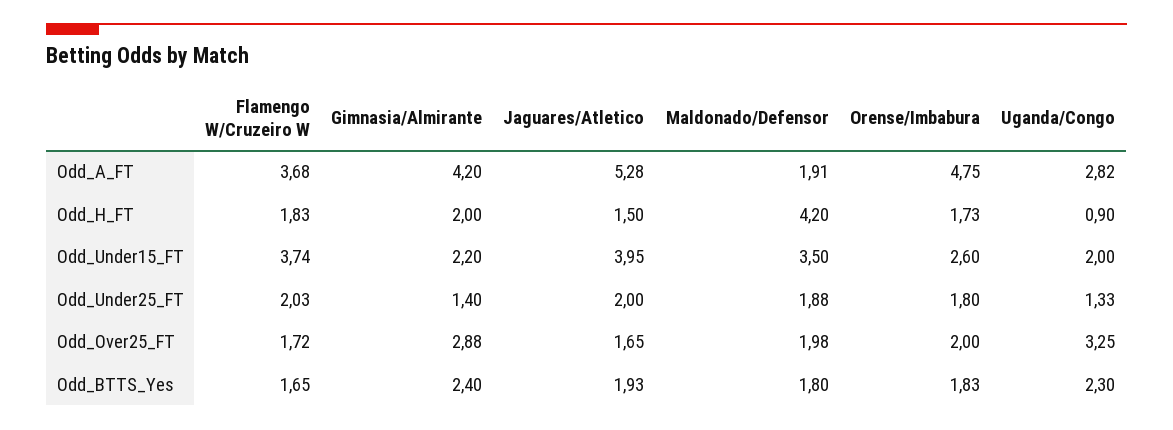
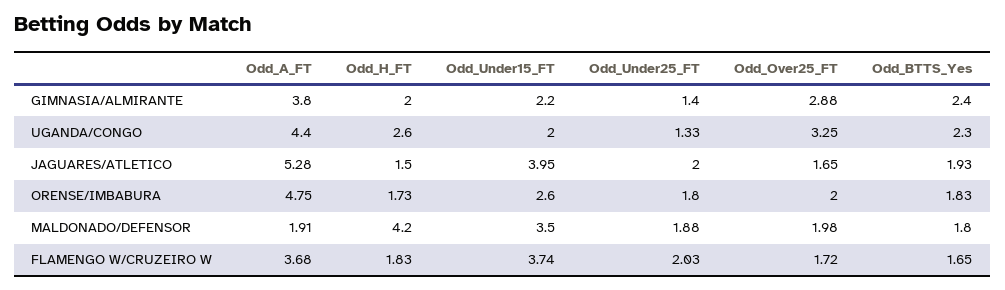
Gimnasia/Almirante, Odd_A_FT: 4.2 -> 3.8
Uganda/Congo, Odd_A_FT: 2.82 -> 4.4
Uganda/Congo, Odd_H_FT: 0.9 -> 2.6

